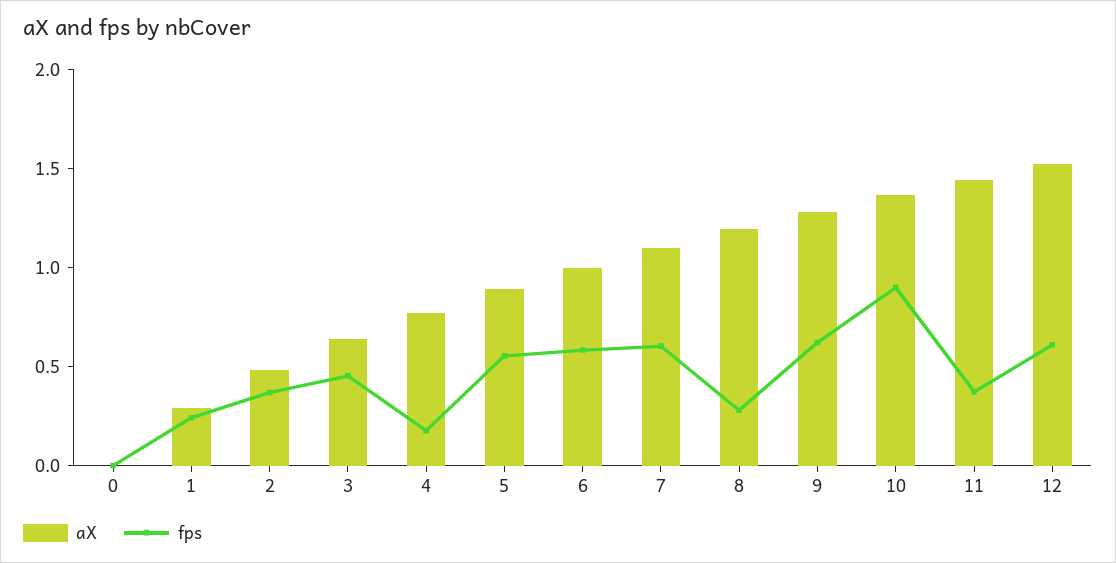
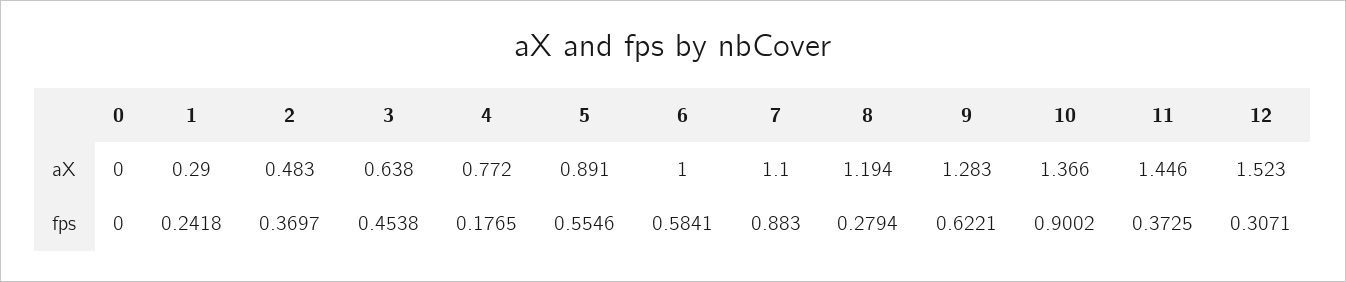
fps, 7: 0.6 -> 0.883
fps, 12: 0.6 -> 0.3071

